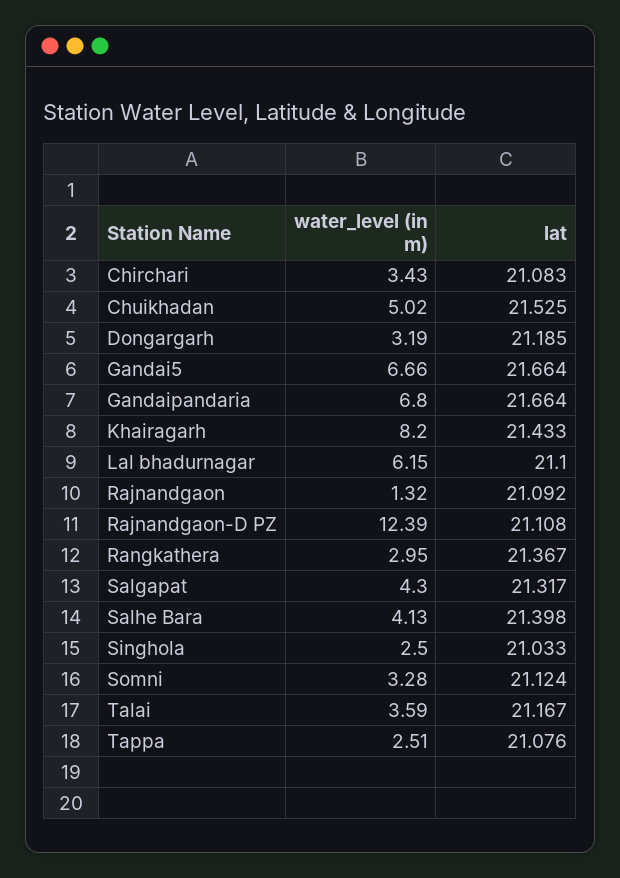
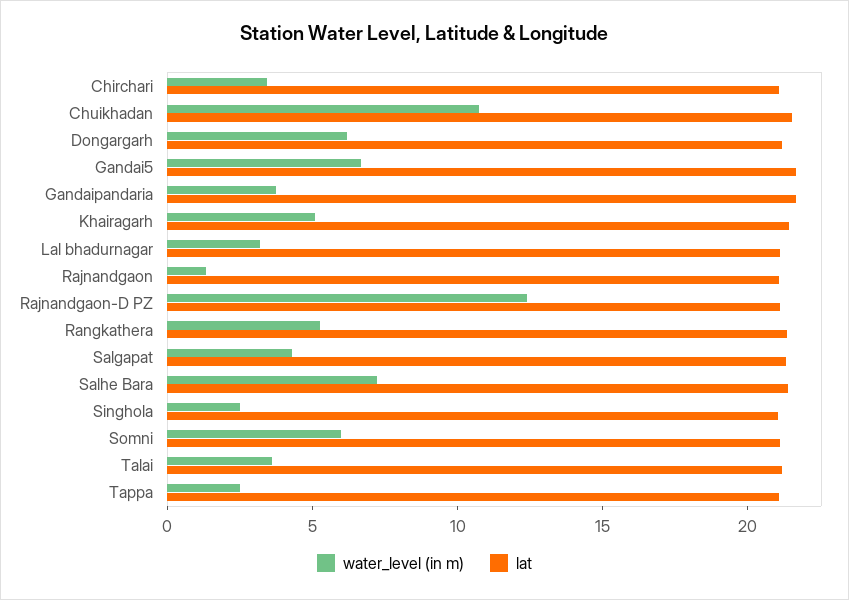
water_level (in m), Chuikhadan: 5.02 -> 11
water_level (in m), Dongargarh: 3.19 -> 6
water_level (in m), Gandaipandaria: 6.8 -> 4
water_level (in m), Khairagarh: 8.2 -> 5
water_level (in m), Lal bhadurnagar: 6.15 -> 3
water_level (in m), Rangkathera: 2.95 -> 5
water_level (in m), Salhe Bara: 4.13 -> 7
water_level (in m), Somni: 3.28 -> 6

